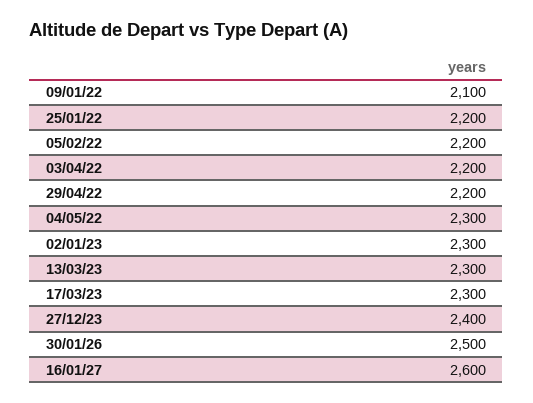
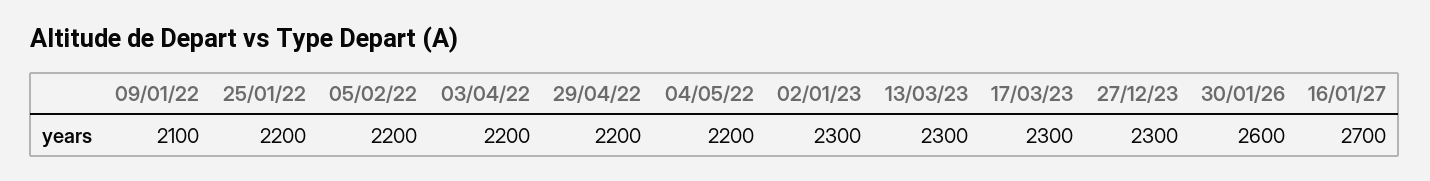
04/05/22: 2300 -> 2200
27/12/23: 2400 -> 2300
30/01/26: 2500 -> 2600
16/01/27: 2600 -> 2700

